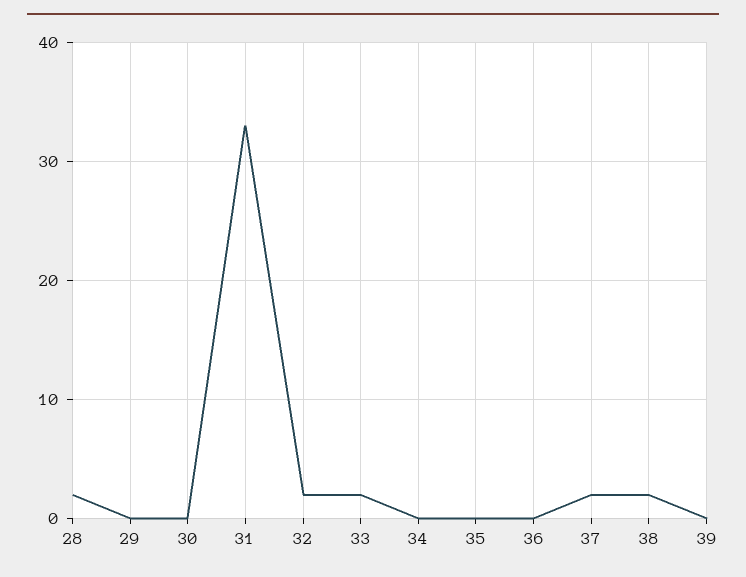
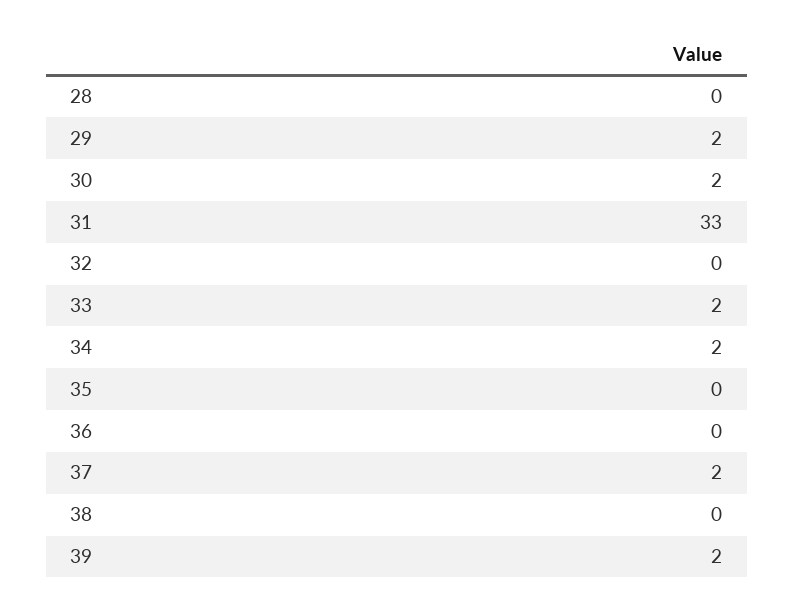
28: 2 -> 0
29: 0 -> 2
30: 0 -> 2
32: 2 -> 0
34: 0 -> 2
38: 2 -> 0
39: 0 -> 2

